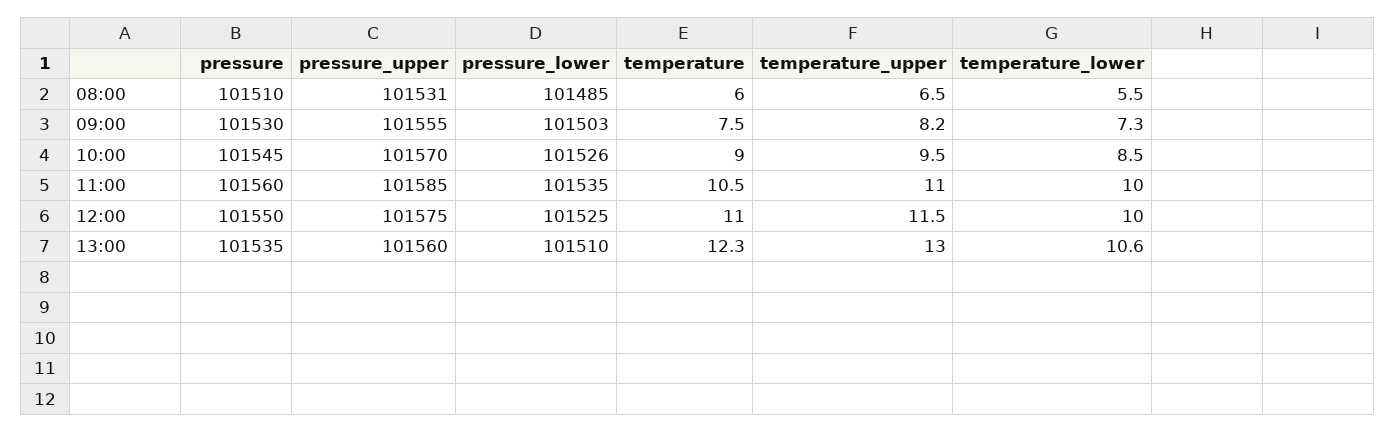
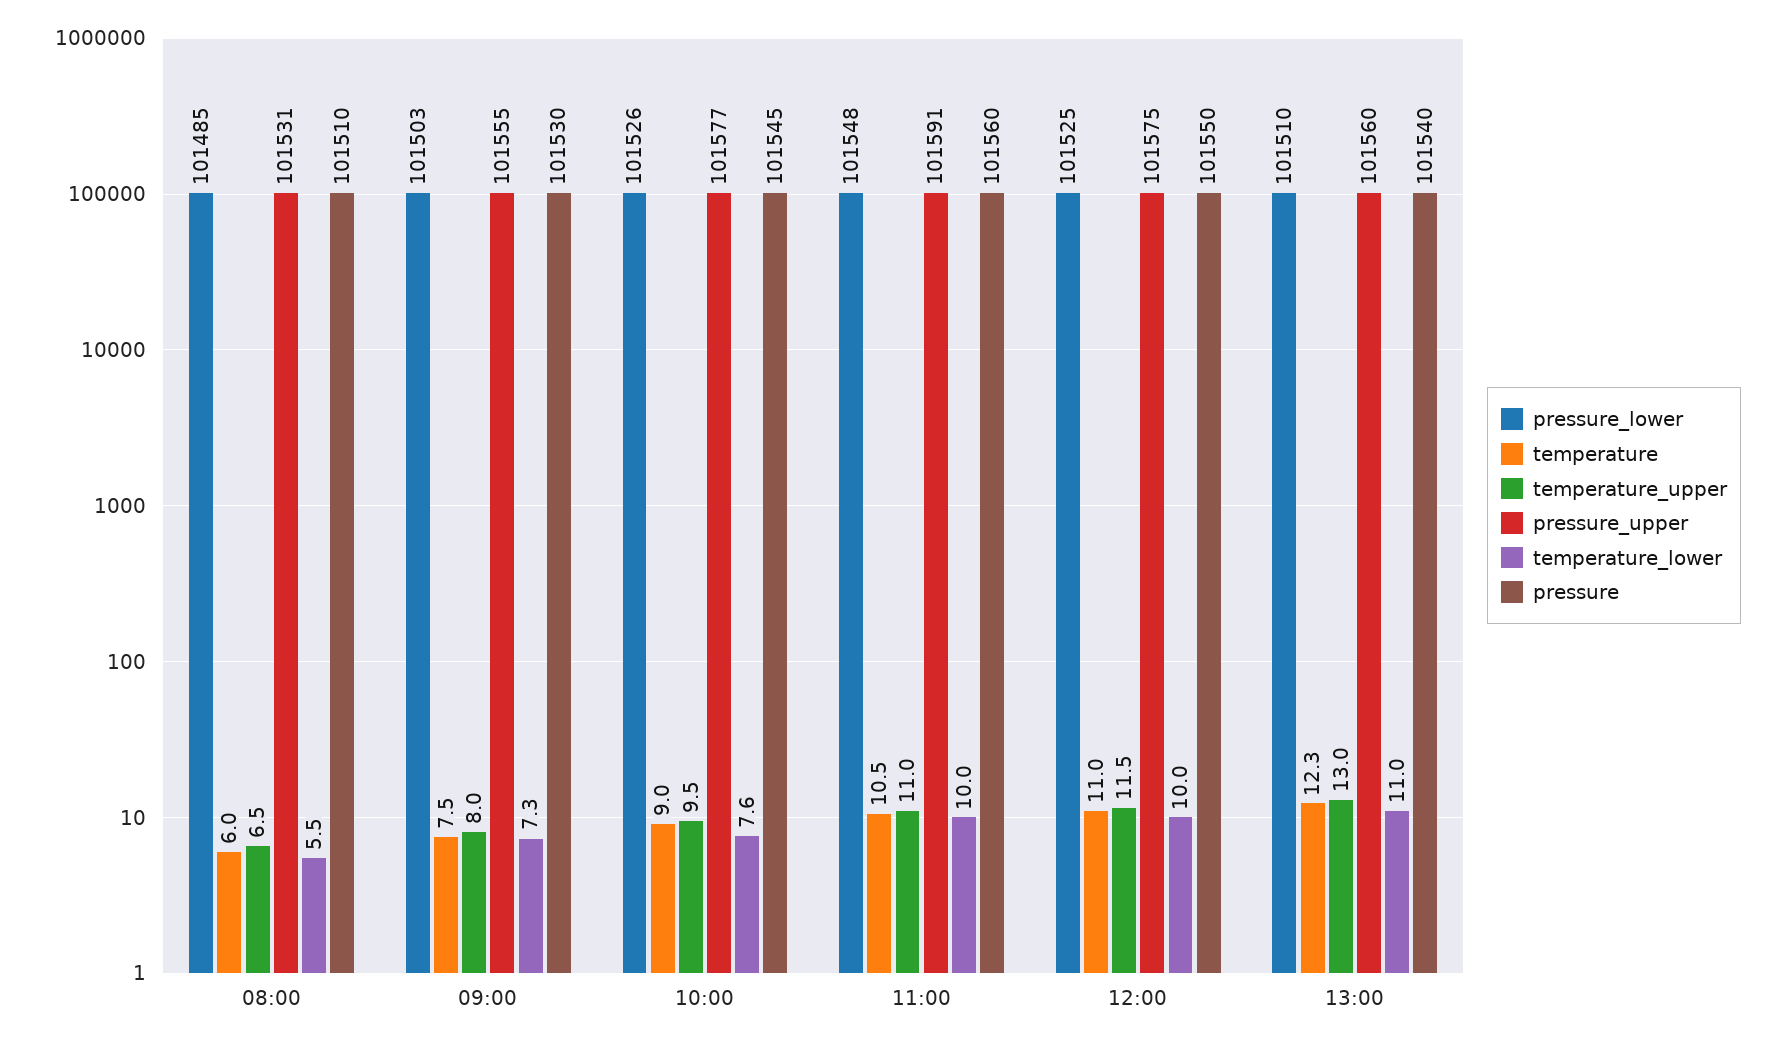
temperature_upper, 09:00: 8.2 -> 8
pressure_upper, 10:00: 101570 -> 101577
temperature_lower, 10:00: 8.5 -> 7.6
pressure_upper, 11:00: 101585 -> 101591
pressure_lower, 11:00: 101535 -> 101548
pressure, 13:00: 101535 -> 101540
temperature_lower, 13:00: 10.6 -> 11

